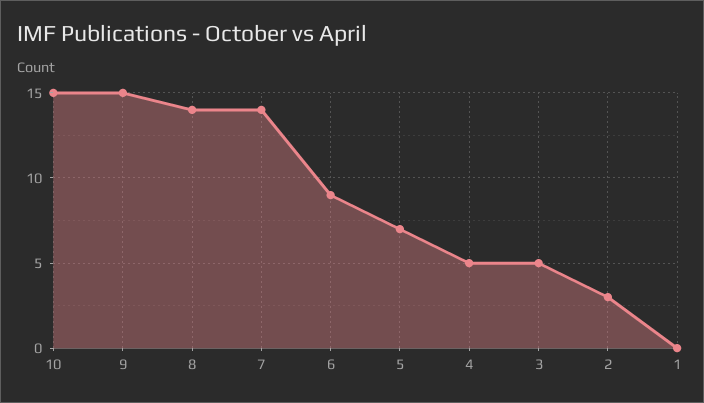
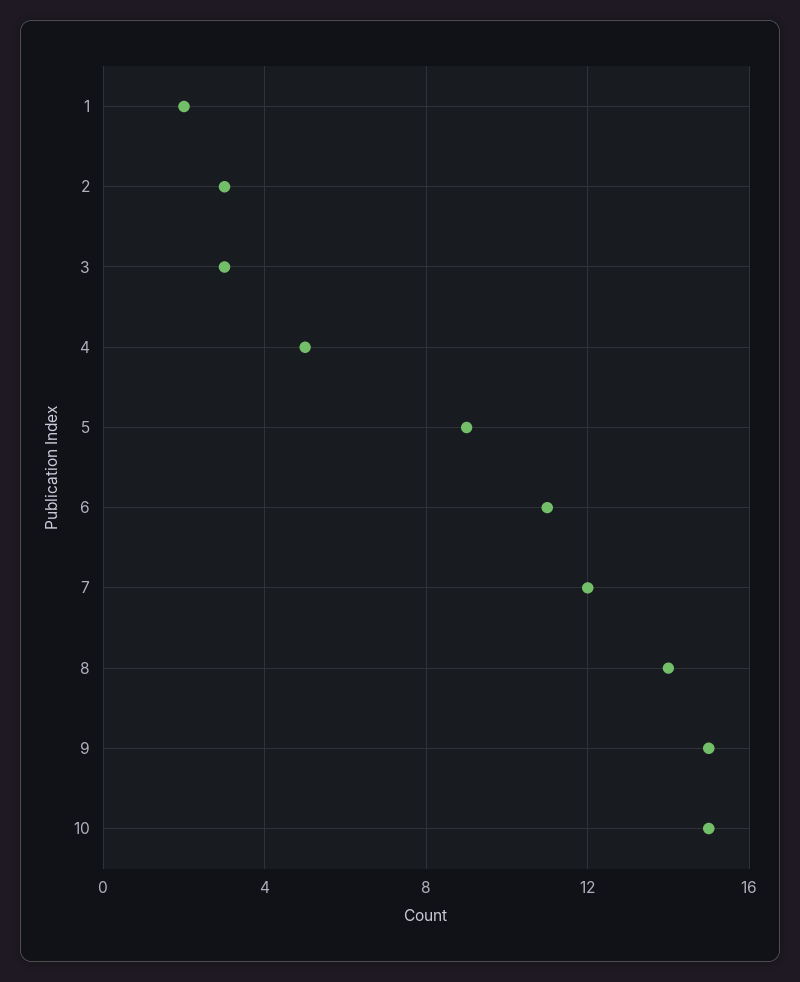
7: 14 -> 12
6: 9 -> 11
5: 7 -> 9
3: 5 -> 3
1: 0 -> 2

